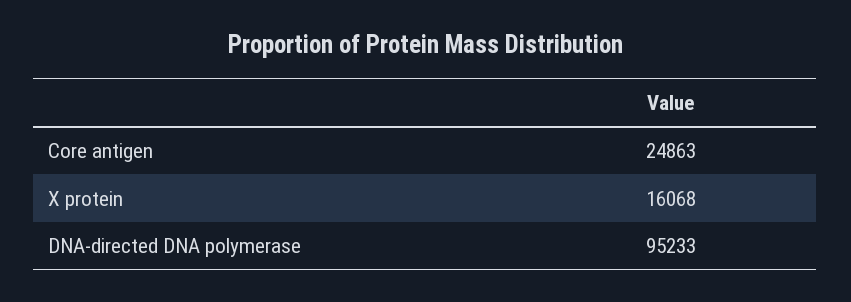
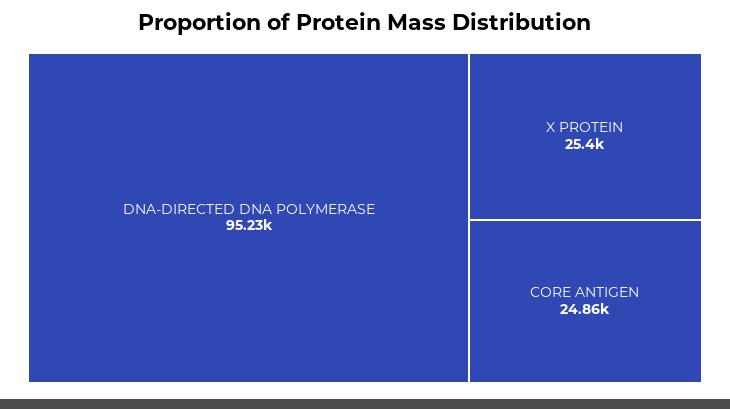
X protein: 16068 -> 25400

